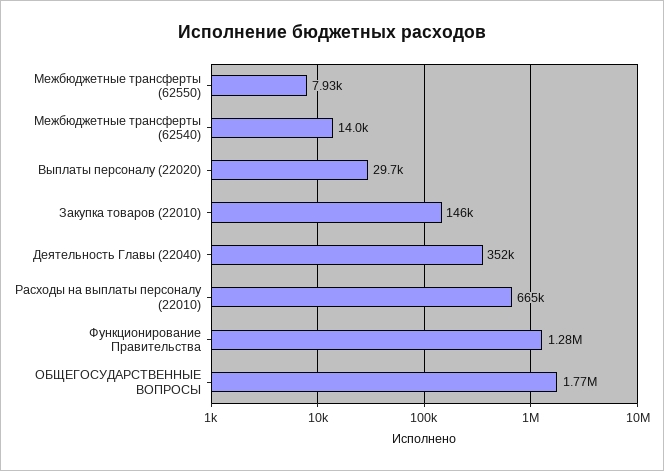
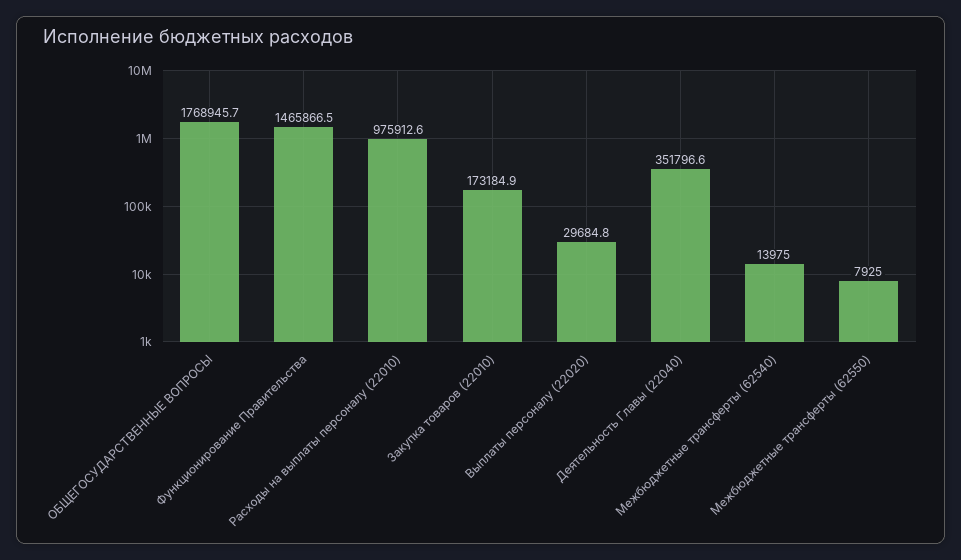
Закупка товаров (22010): 146000 -> 173184.9
Расходы на выплаты персоналу (22010): 665000 -> 975912.6
Функционирование Правительства: 1280000 -> 1465866.5

